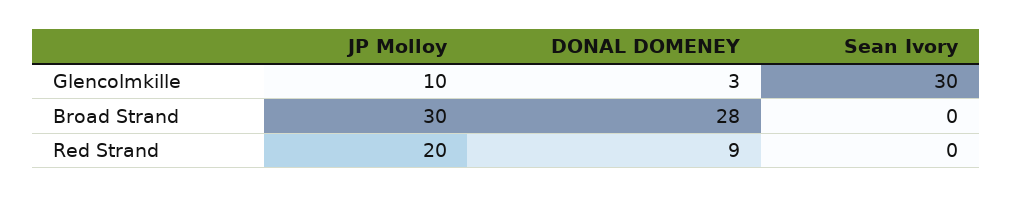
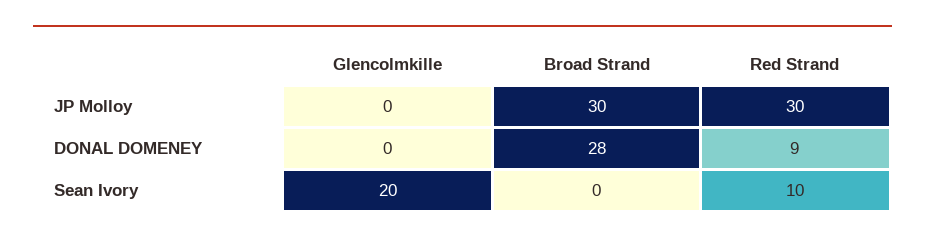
JP Molloy, Glencolmkille: 10 -> 0
DONAL DOMENEY, Glencolmkille: 3 -> 0
Sean Ivory, Glencolmkille: 30 -> 20
JP Molloy, Red Strand: 20 -> 30
Sean Ivory, Red Strand: 0 -> 10

